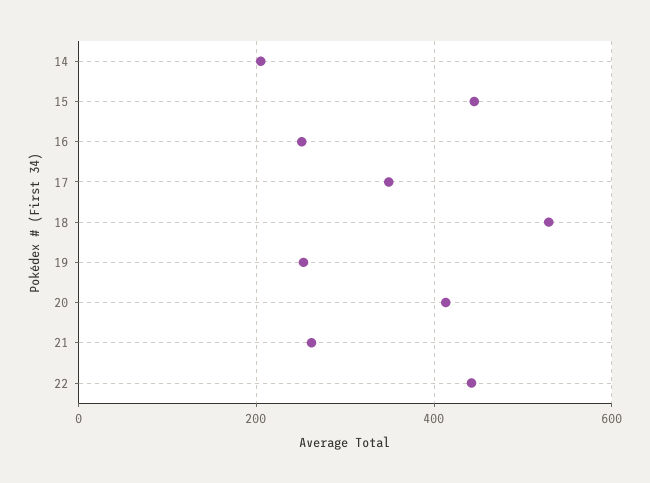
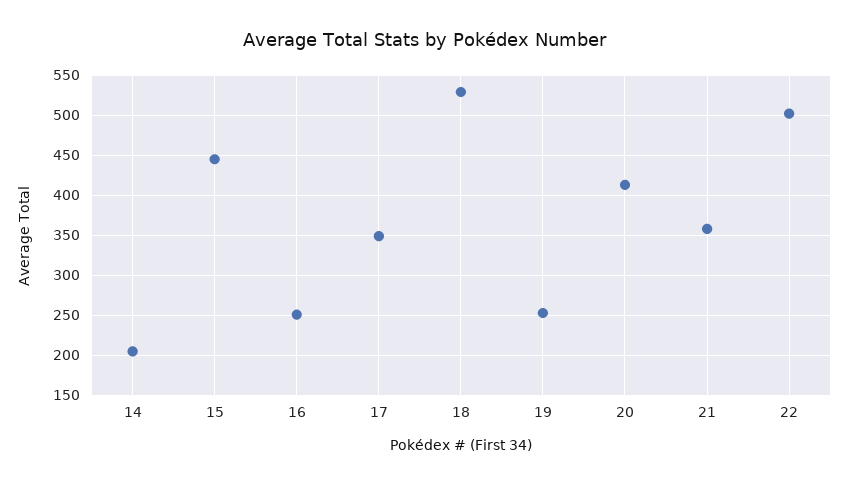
21: 260 -> 360
22: 440 -> 500

